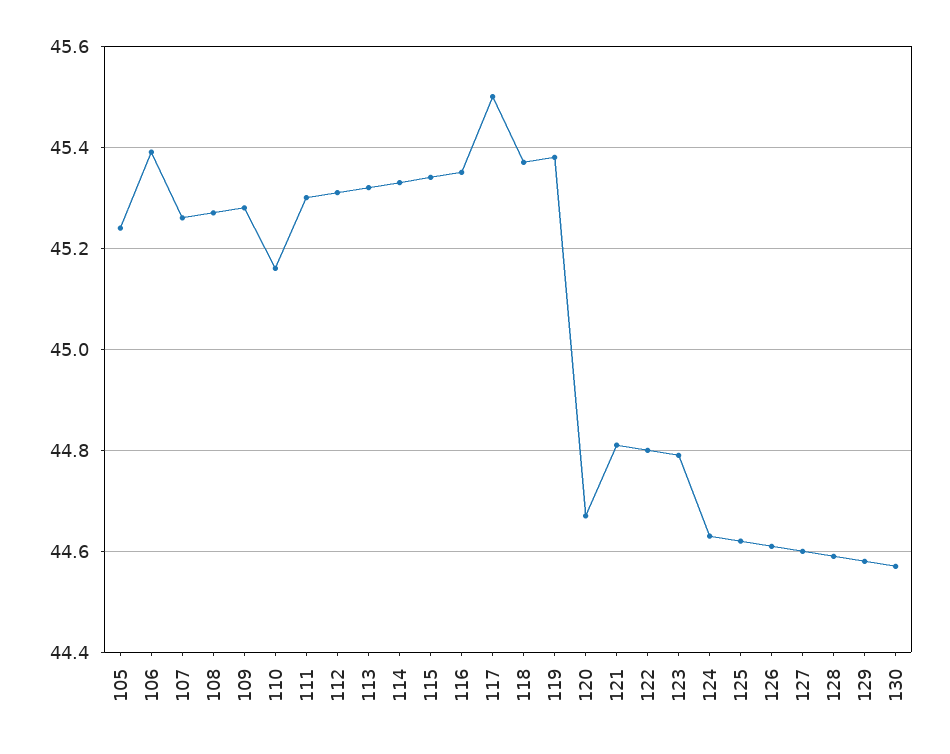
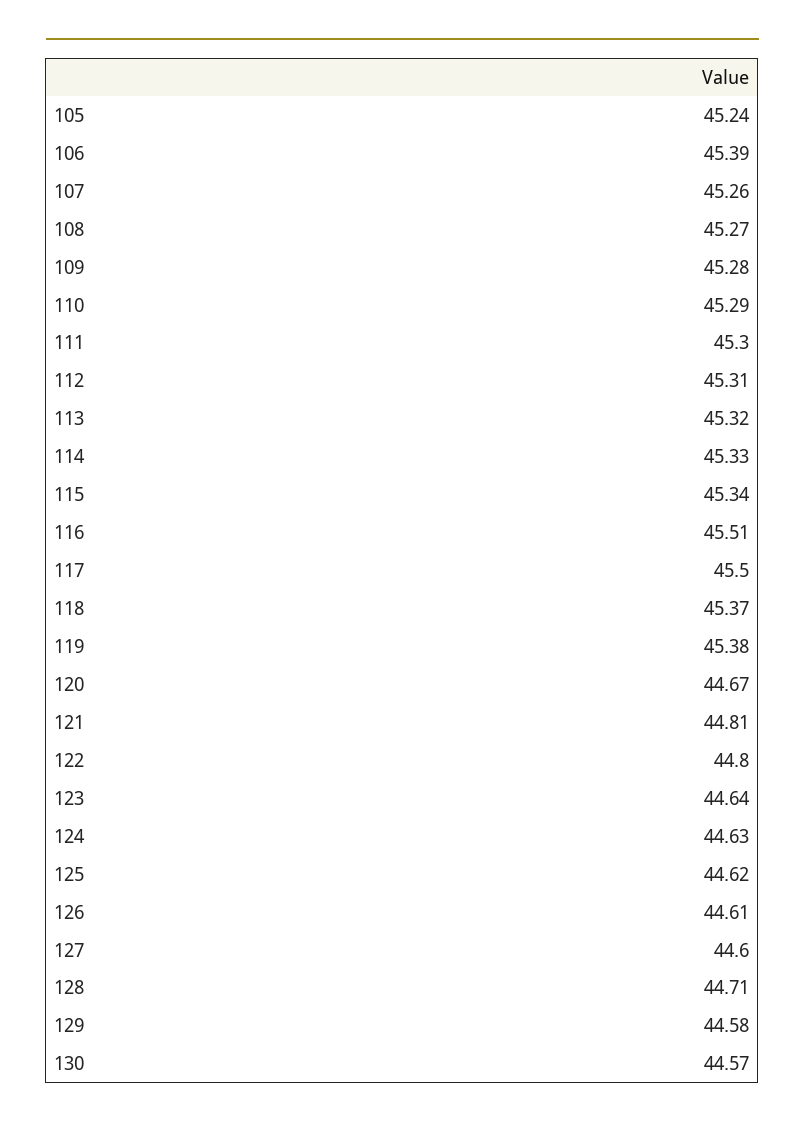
110: 45.15 -> 45.29
116: 45.35 -> 45.51
123: 44.8 -> 44.64
128: 44.6 -> 44.71

